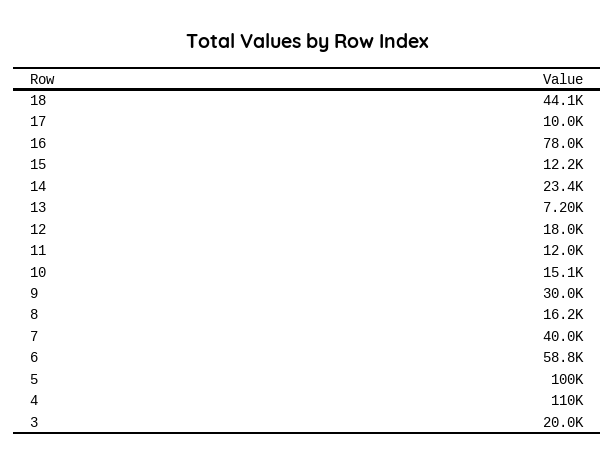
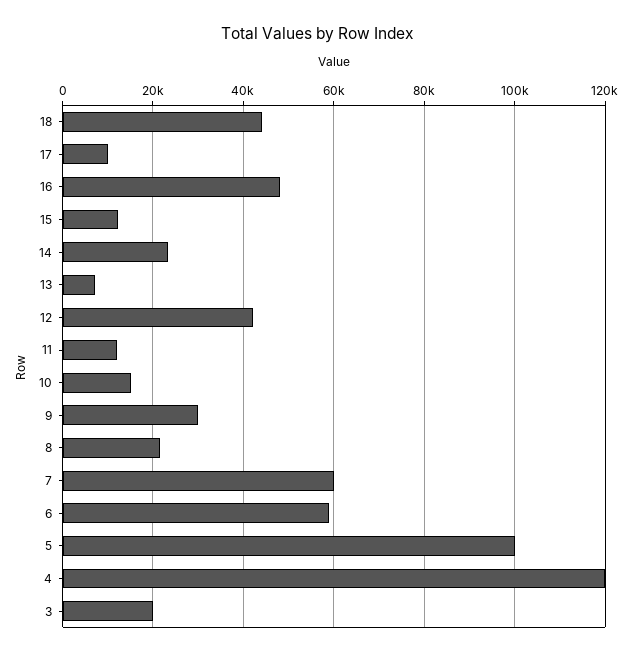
16: 78000 -> 48000
12: 18000 -> 42000
8: 16200 -> 22000
7: 40000 -> 60000
4: 110000 -> 120000

